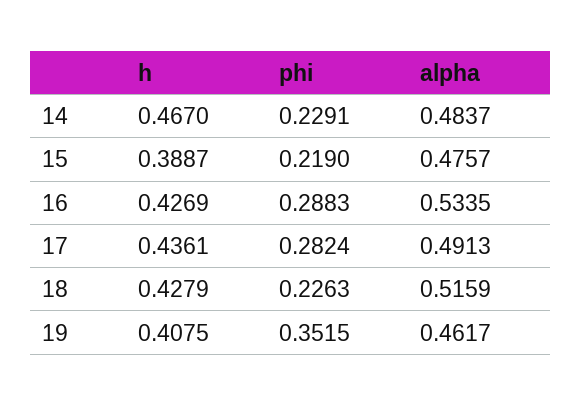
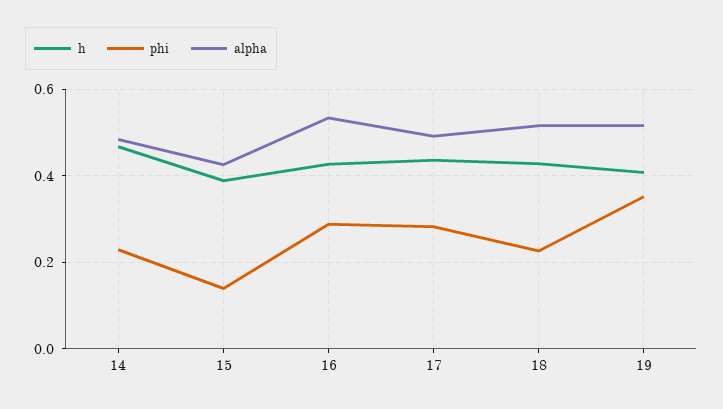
phi, 15: 0.219 -> 0.14
alpha, 15: 0.4757 -> 0.42
alpha, 19: 0.4617 -> 0.52

